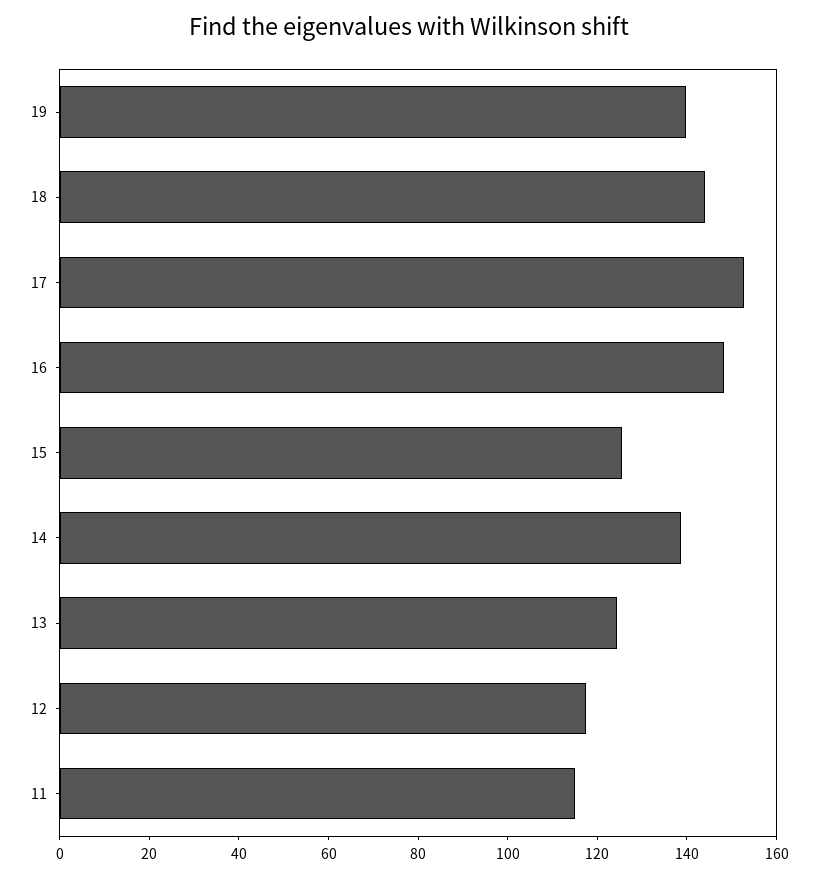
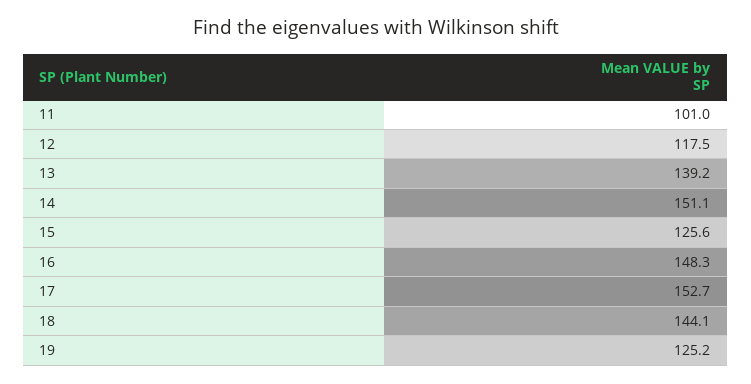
19: 140 -> 125.2
14: 140 -> 151.1
13: 125 -> 139.2
11: 115 -> 101

